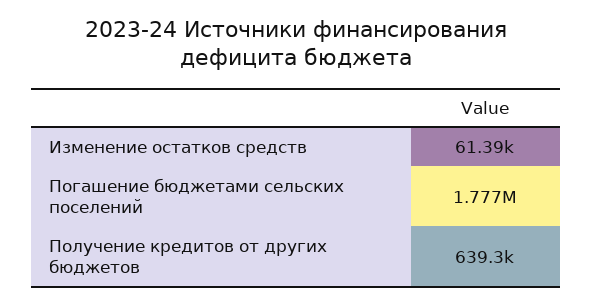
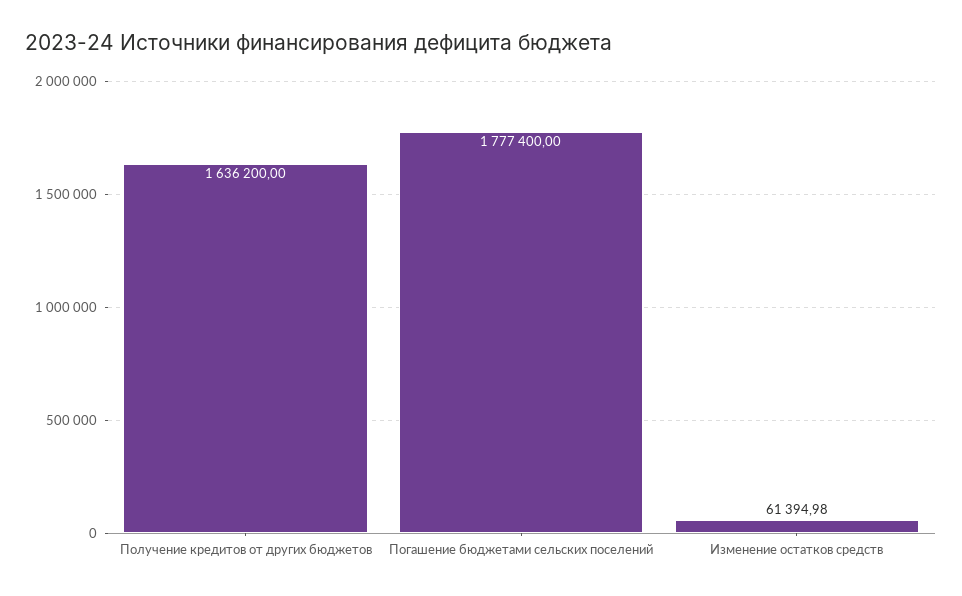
Получение кредитов от других бюджетов: 639300 -> 1636200

